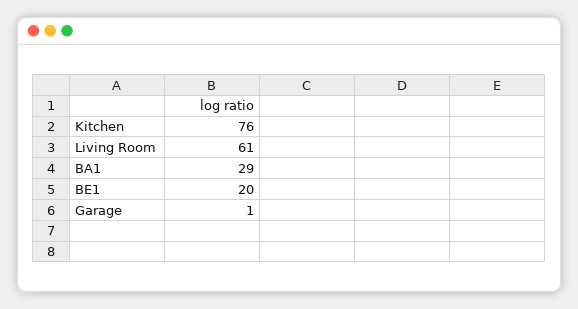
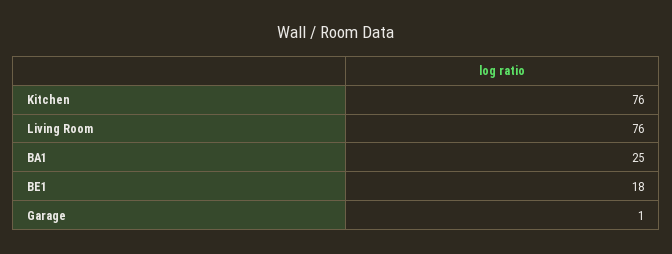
Living Room: 61 -> 76
BA1: 29 -> 25
BE1: 20 -> 18

